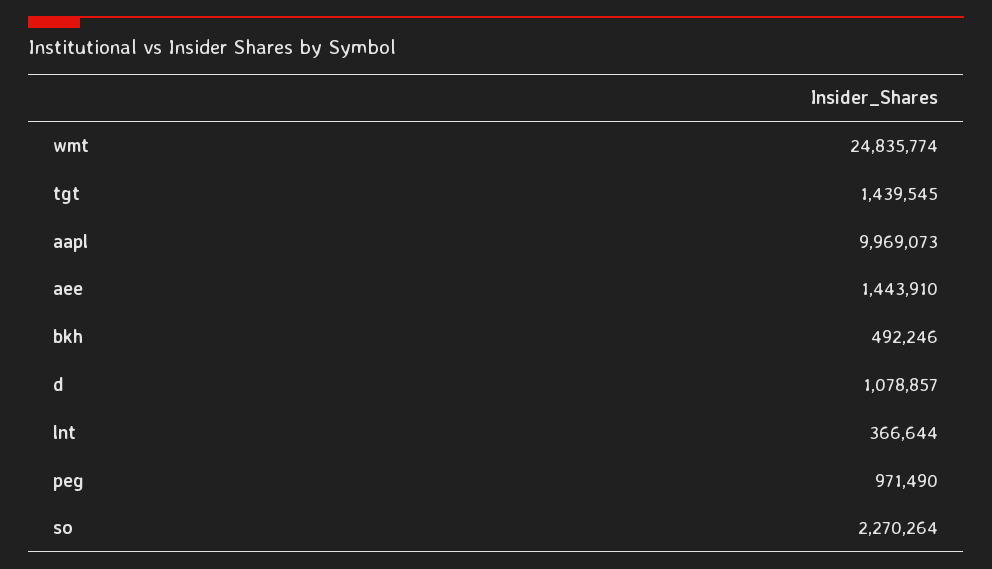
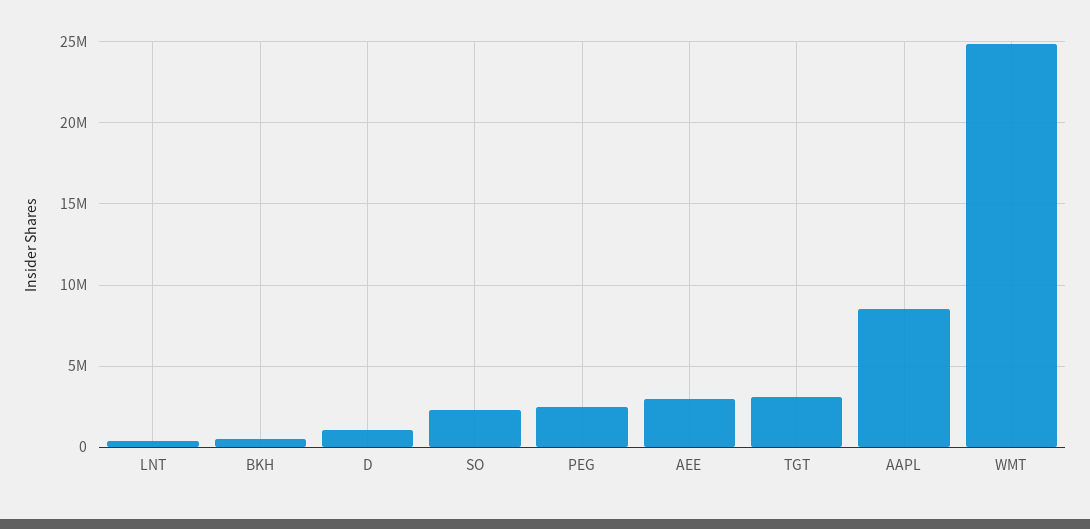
tgt: 1439545 -> 3000000
aapl: 9969073 -> 8500000
aee: 1443910 -> 3000000
peg: 971490 -> 2500000

